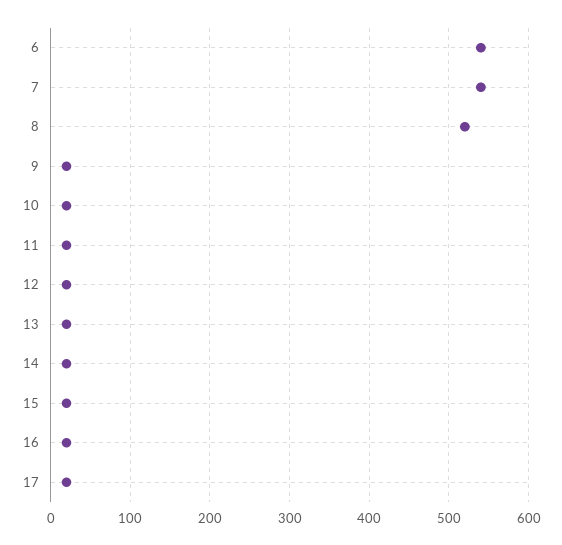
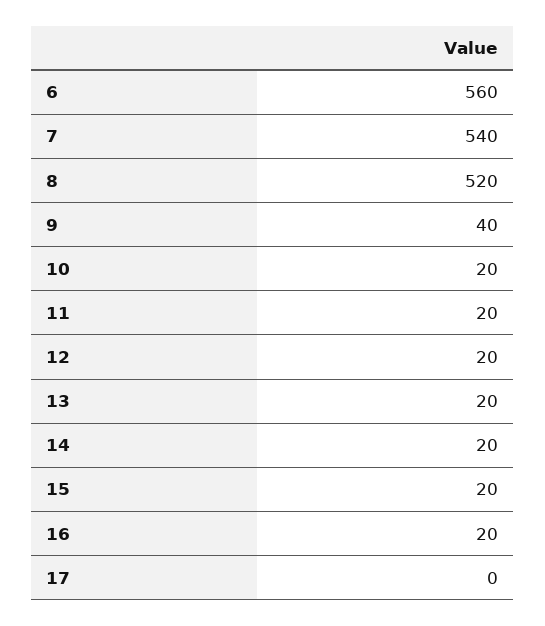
6: 540 -> 560
9: 20 -> 40
17: 20 -> 0

